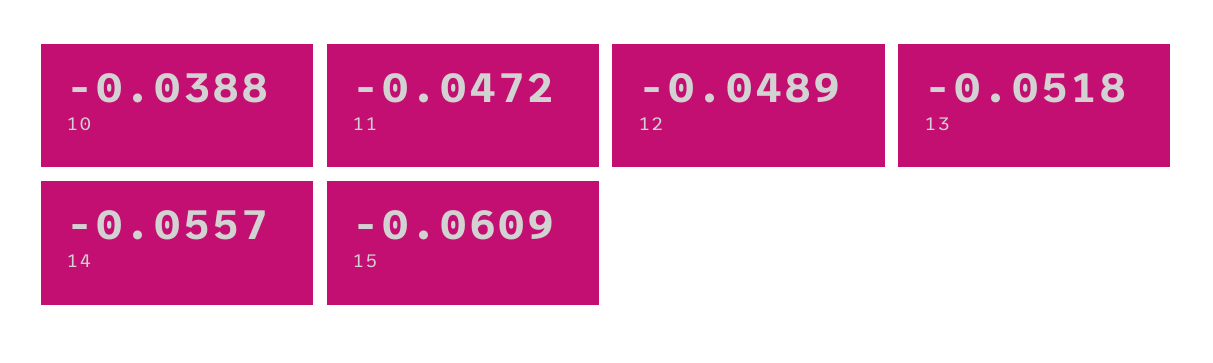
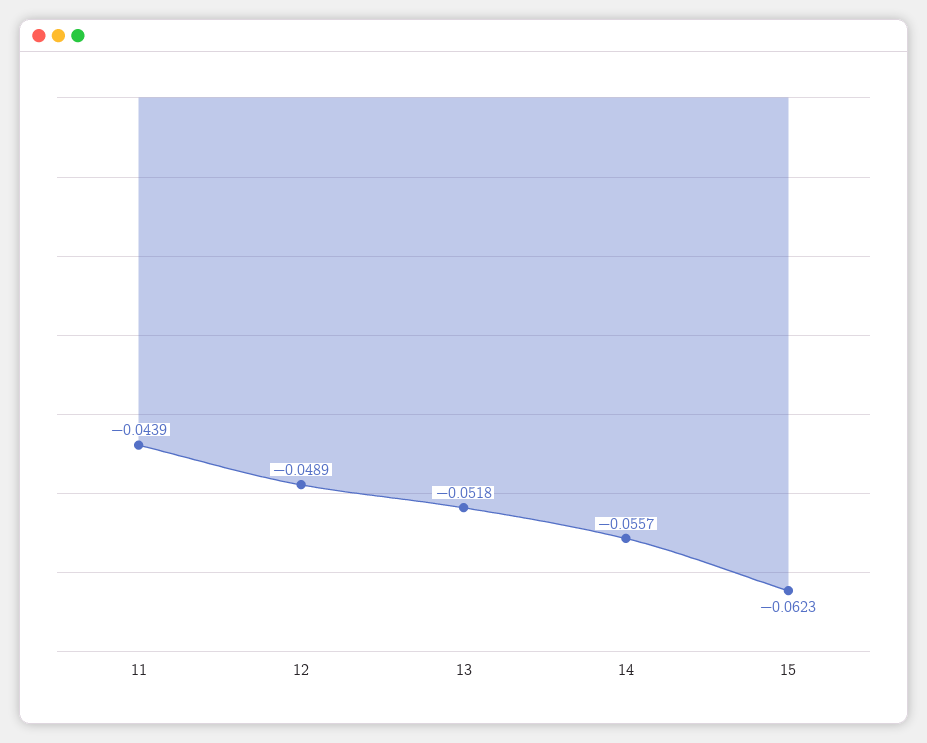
10: -0.0388 -> none
11: -0.0472 -> -0.0439
15: -0.0609 -> -0.0623

